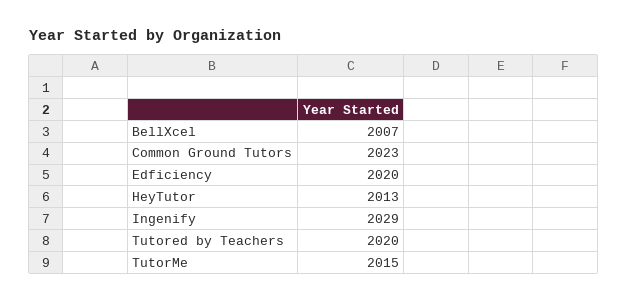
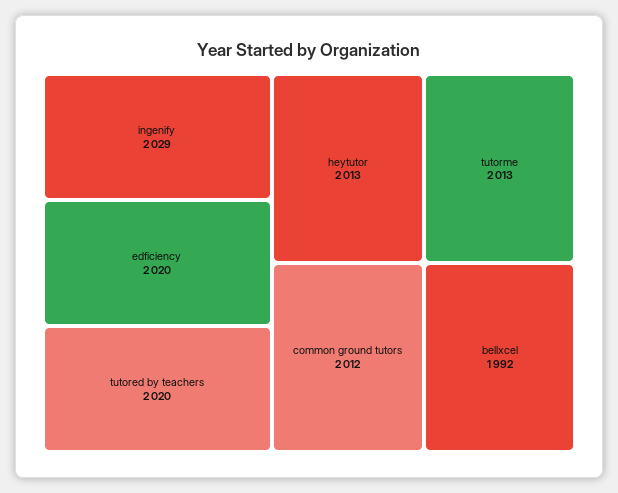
BellXcel: 2007 -> 1992
Common Ground Tutors: 2023 -> 2012
TutorMe: 2015 -> 2013

